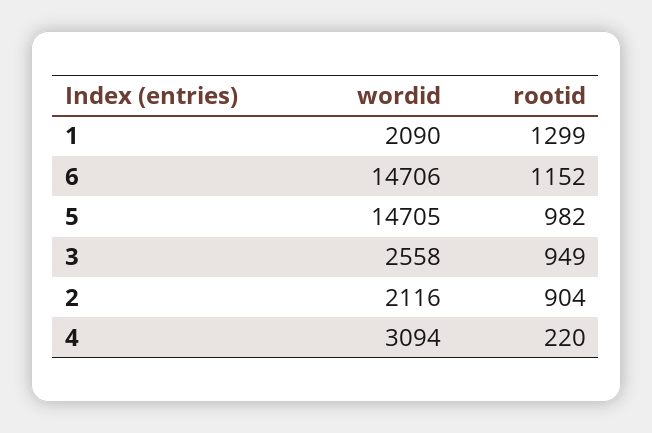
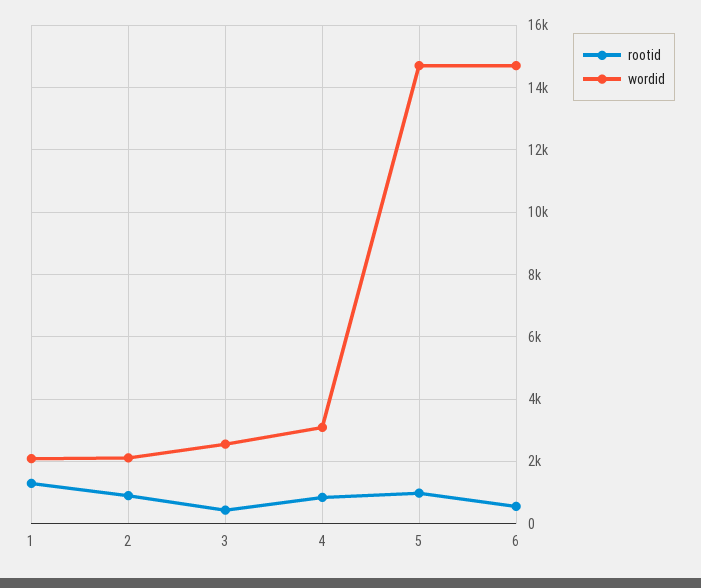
rootid, 6: 1152 -> 600
rootid, 3: 949 -> 400
rootid, 4: 220 -> 800

